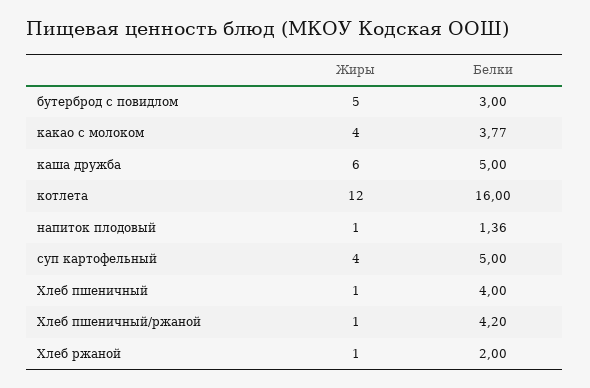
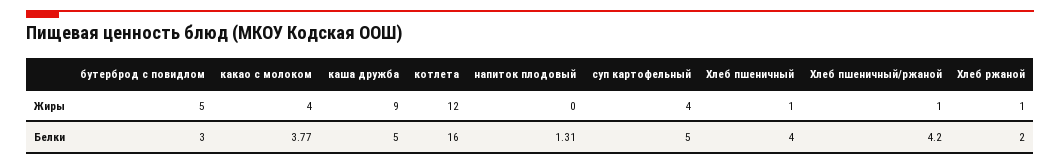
Жиры, каша дружба: 6 -> 9
Жиры, напиток плодовый: 1 -> 0
Белки, напиток плодовый: 1.36 -> 1.31

